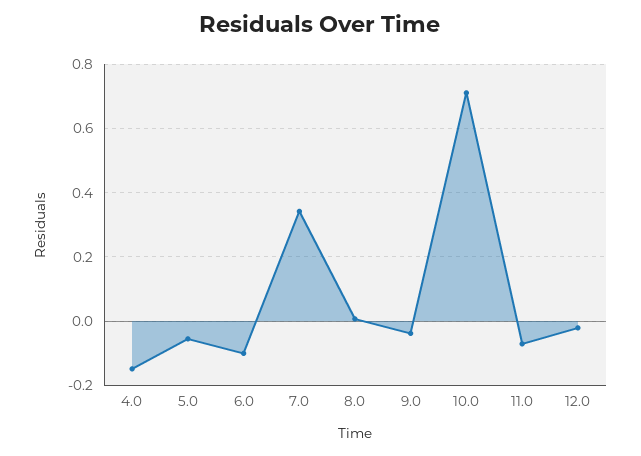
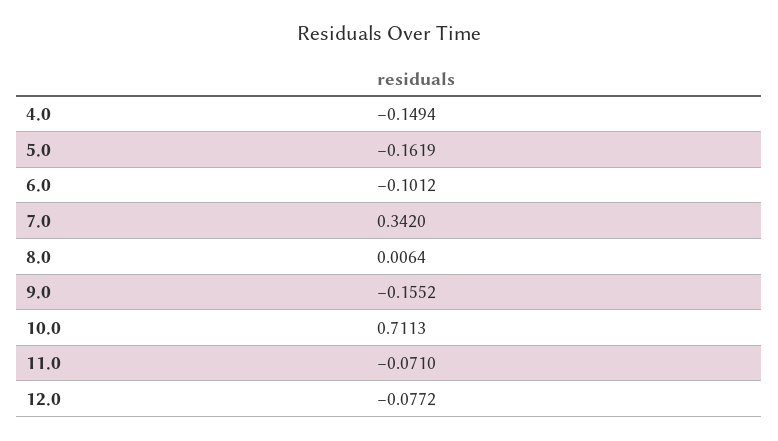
5.0: -0.06 -> -0.1619
9.0: -0.04 -> -0.1552
12.0: -0.02 -> -0.0772

